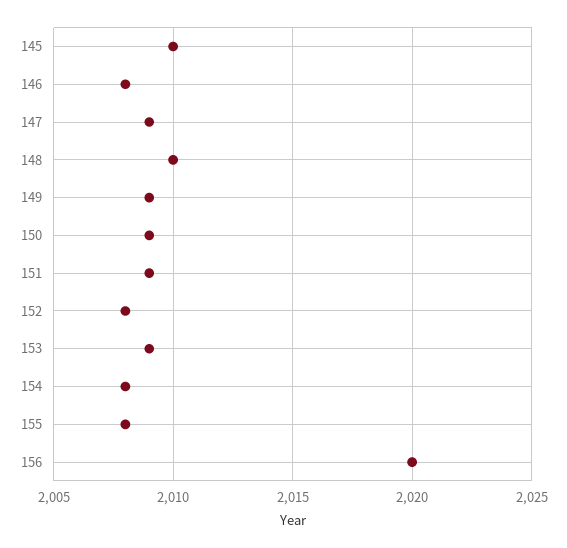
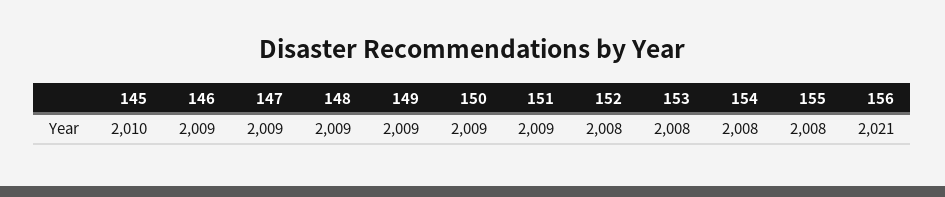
146: 2008 -> 2009
148: 2010 -> 2009
153: 2009 -> 2008
156: 2020 -> 2021

